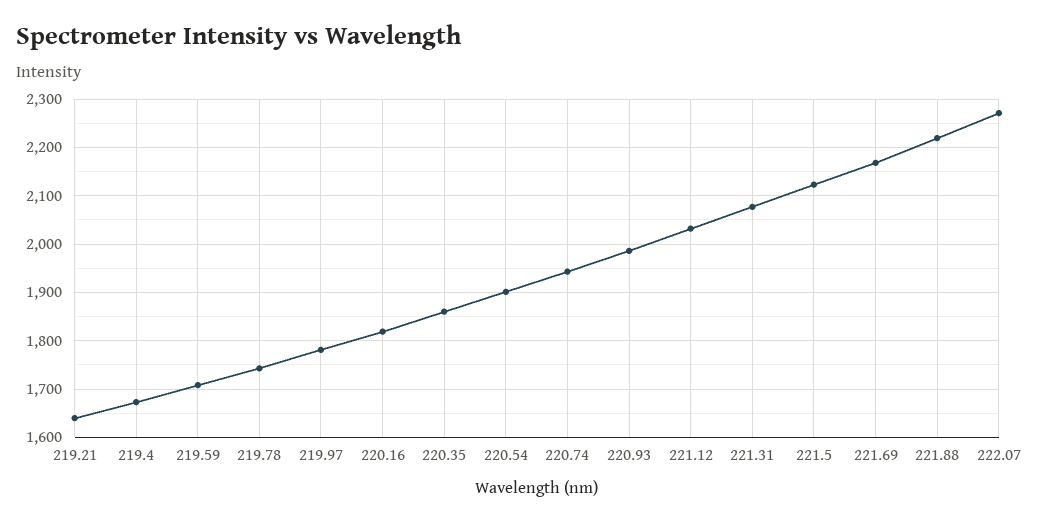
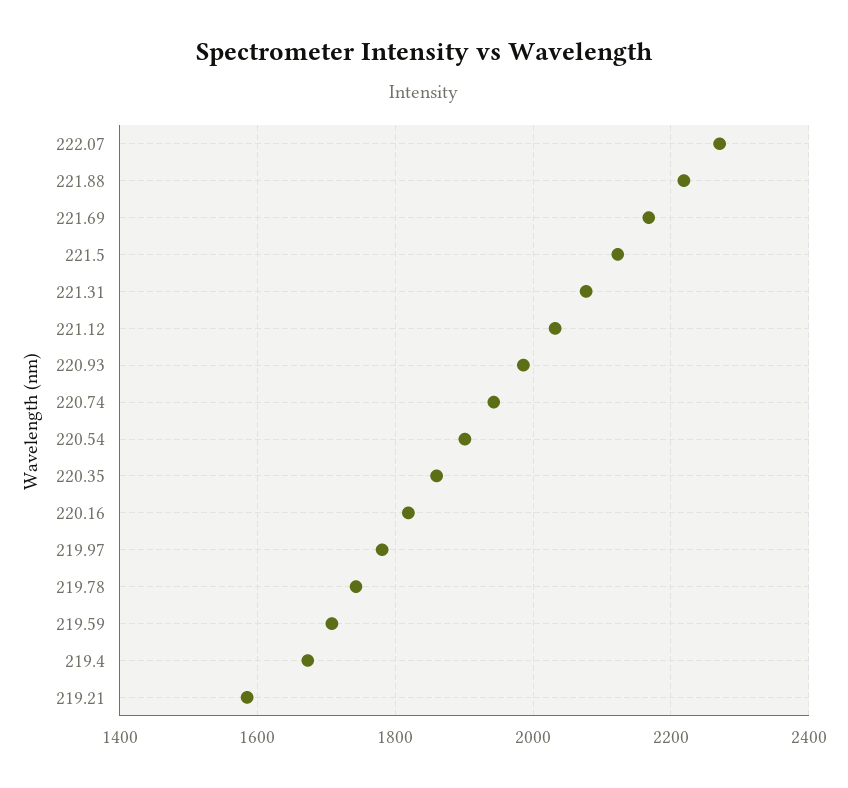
219.21: 1640 -> 1580

